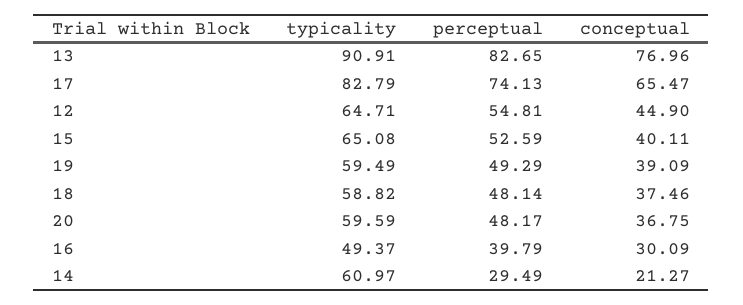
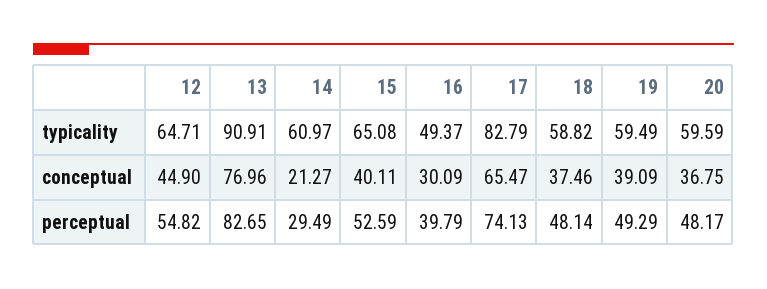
perceptual, 12: 54.81 -> 54.82

